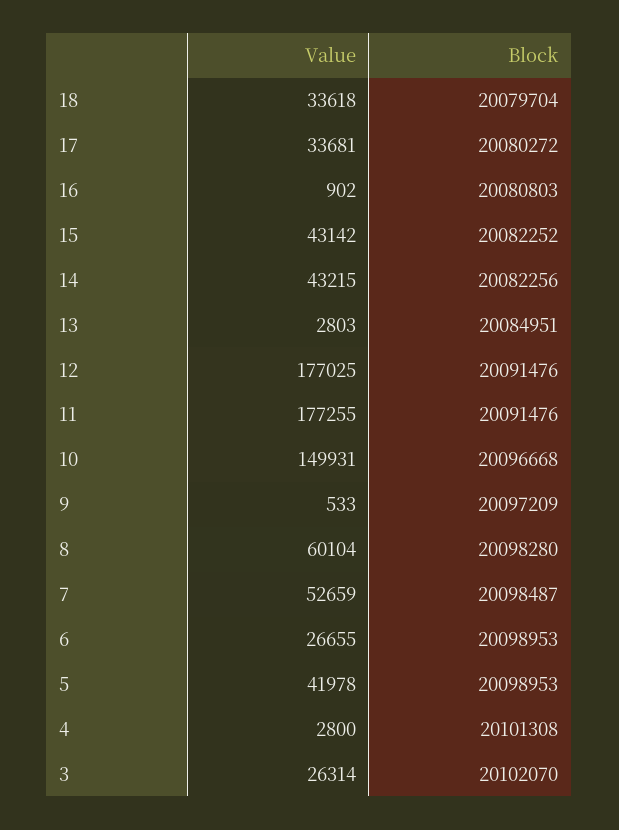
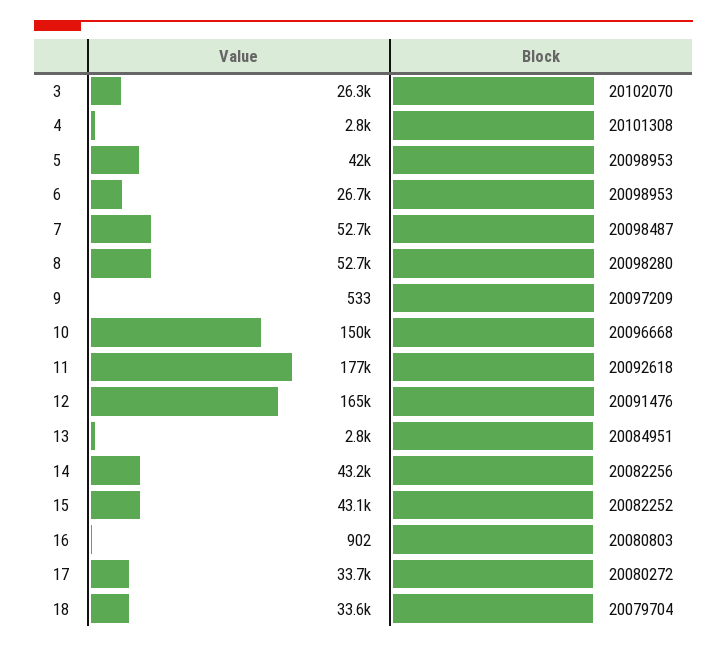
Value, 12: 177025 -> 165000
Block, 11: 20091476 -> 20092618
Value, 8: 60104 -> 52700

